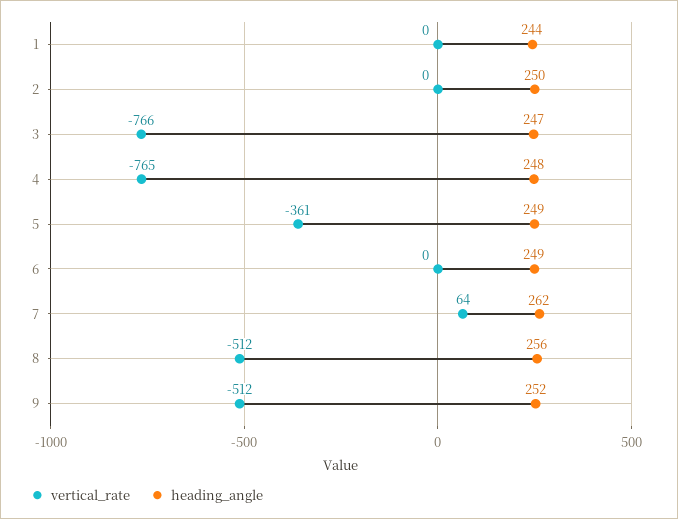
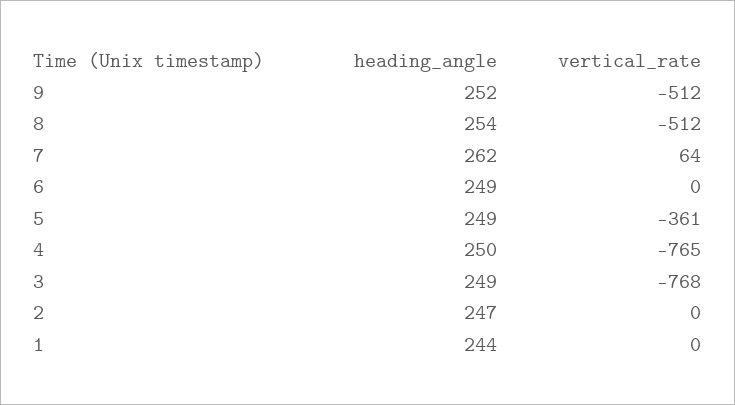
heading_angle, 2: 250 -> 247
vertical_rate, 3: -766 -> -768
heading_angle, 3: 247 -> 249
heading_angle, 4: 248 -> 250
heading_angle, 8: 256 -> 254

